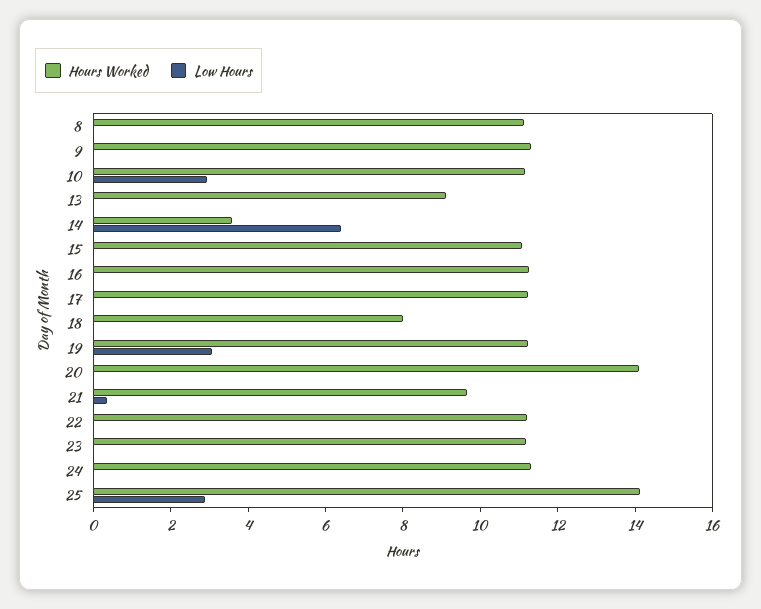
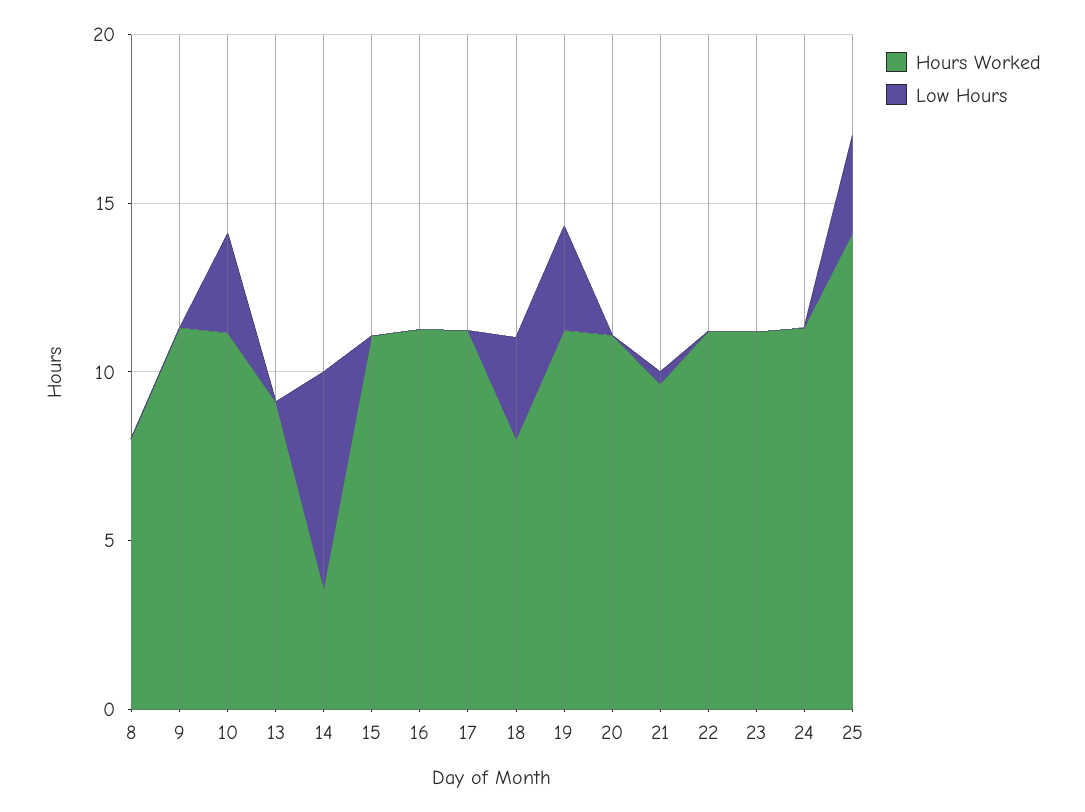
Hours Worked, 8: 11 -> 8
Low Hours, 18: 0 -> 3
Hours Worked, 20: 14 -> 11

